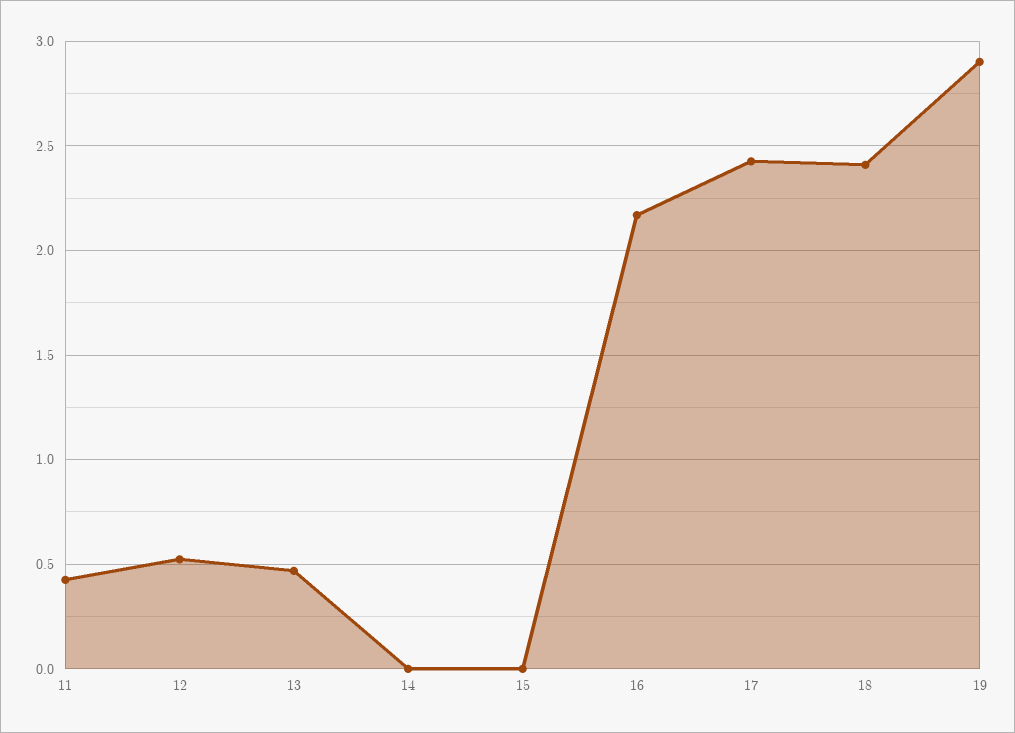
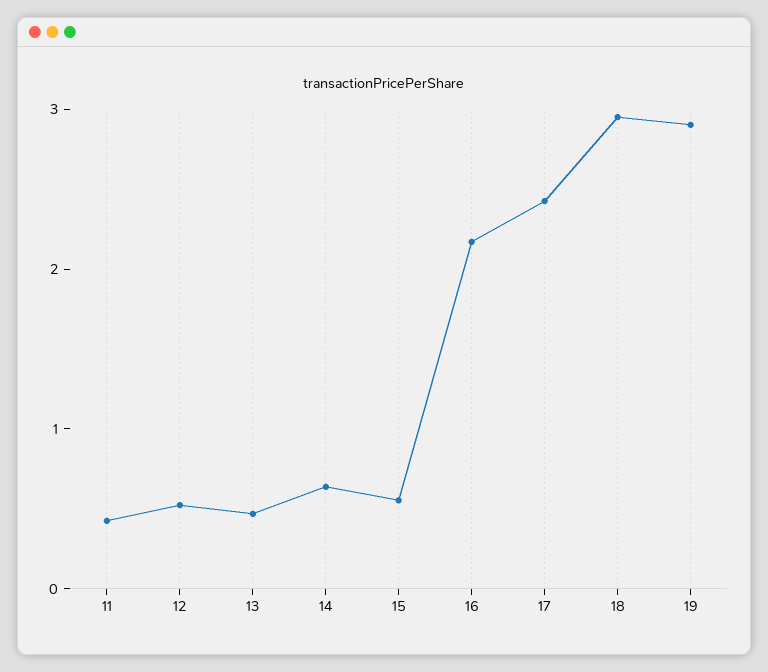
14: 0 -> 0.6
15: 0 -> 0.6
18: 2.4 -> 3

